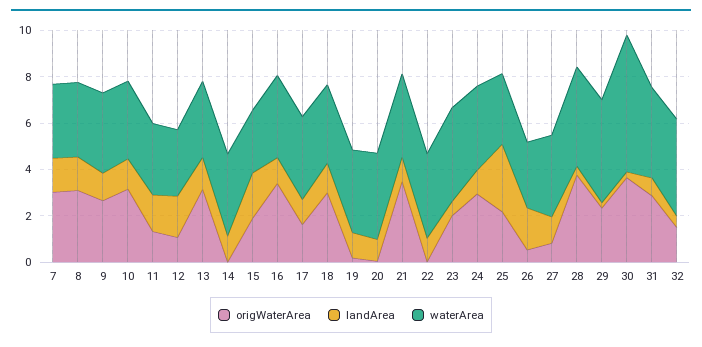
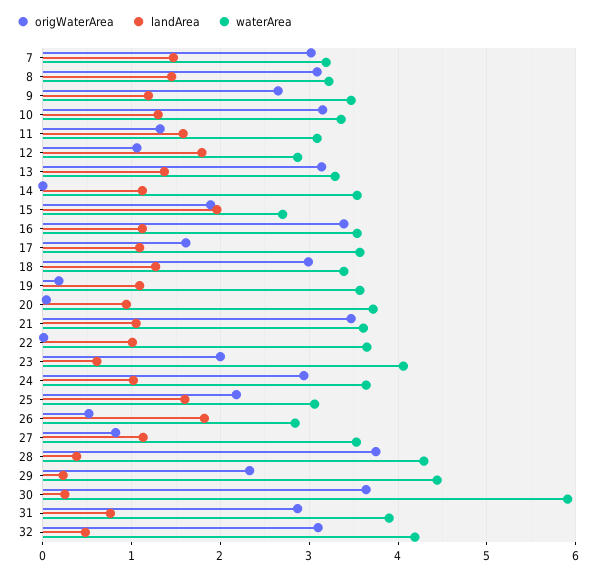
landArea, 25: 3 -> 1.6
origWaterArea, 32: 1.5 -> 3.1

